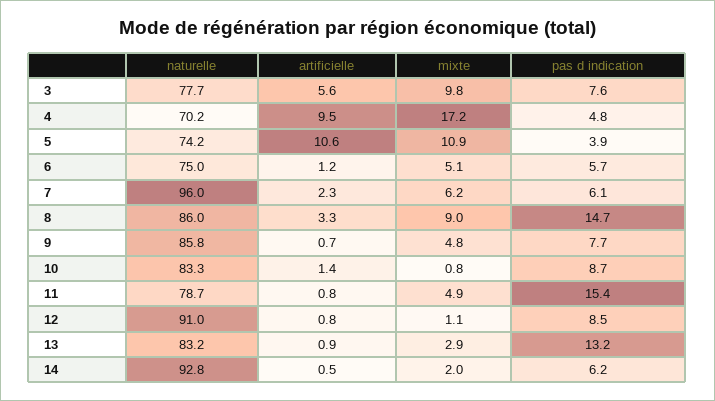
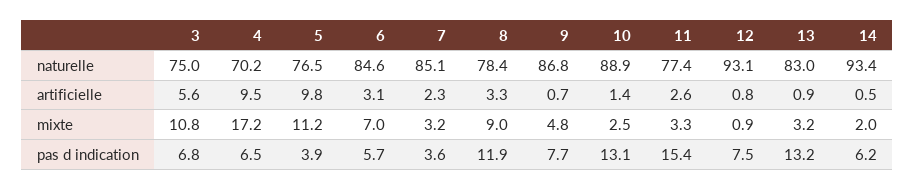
naturelle, 3: 77.7 -> 75
mixte, 3: 9.8 -> 10.8
pas d indication, 3: 7.6 -> 6.8
pas d indication, 4: 4.8 -> 6.5
naturelle, 5: 74.2 -> 76.5
artificielle, 5: 10.6 -> 9.8
mixte, 5: 10.9 -> 11.2
naturelle, 6: 75 -> 84.6
artificielle, 6: 1.2 -> 3.1
mixte, 6: 5.1 -> 7
naturelle, 7: 96 -> 85.1
mixte, 7: 6.2 -> 3.2
pas d indication, 7: 6.1 -> 3.6
naturelle, 8: 86 -> 78.4
pas d indication, 8: 14.7 -> 11.9
naturelle, 9: 85.8 -> 86.8
naturelle, 10: 83.3 -> 88.9
mixte, 10: 0.8 -> 2.5
pas d indication, 10: 8.7 -> 13.1
naturelle, 11: 78.7 -> 77.4
artificielle, 11: 0.8 -> 2.6
mixte, 11: 4.9 -> 3.3
naturelle, 12: 91 -> 93.1
mixte, 12: 1.1 -> 0.9
pas d indication, 12: 8.5 -> 7.5
naturelle, 13: 83.2 -> 83
mixte, 13: 2.9 -> 3.2
naturelle, 14: 92.8 -> 93.4

